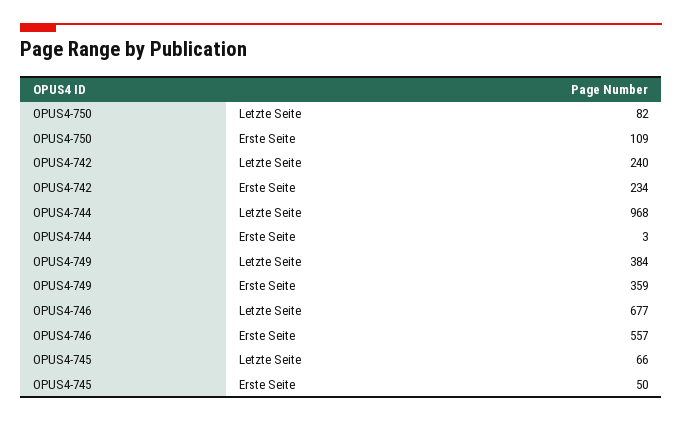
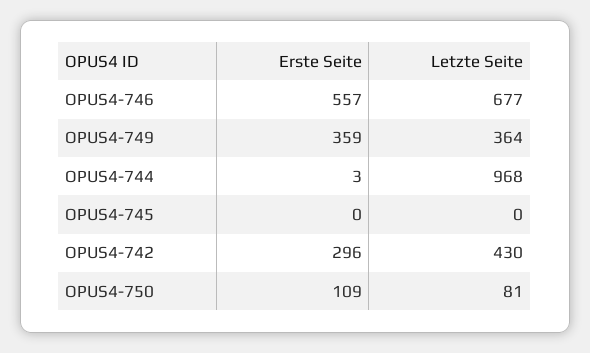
OPUS4-750, Letzte Seite: 82 -> 81
OPUS4-742, Letzte Seite: 240 -> 430
OPUS4-742, Erste Seite: 234 -> 296
OPUS4-749, Letzte Seite: 384 -> 364
OPUS4-745, Letzte Seite: 66 -> 0
OPUS4-745, Erste Seite: 50 -> 0

